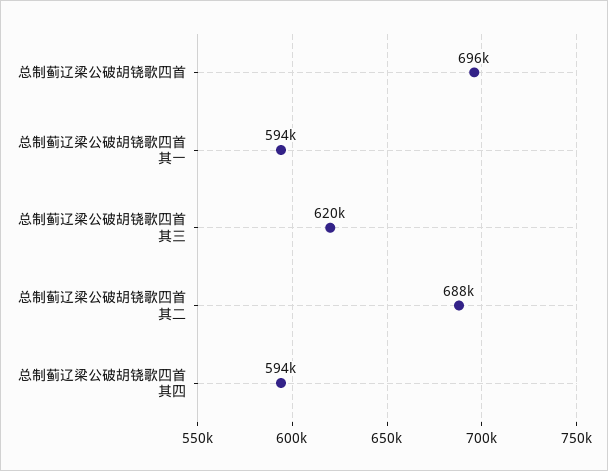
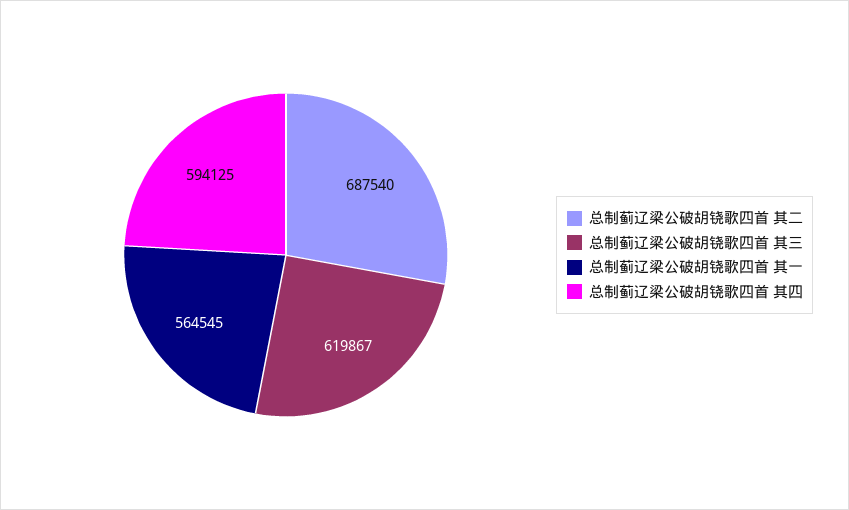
总制蓟辽梁公破胡铙歌四首: 696000 -> none
总制蓟辽梁公破胡铙歌四首 其一: 594000 -> 564545

